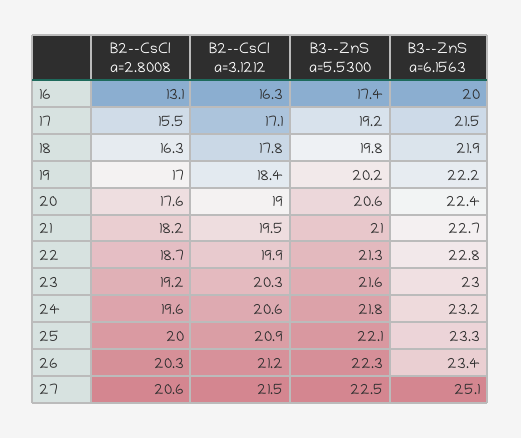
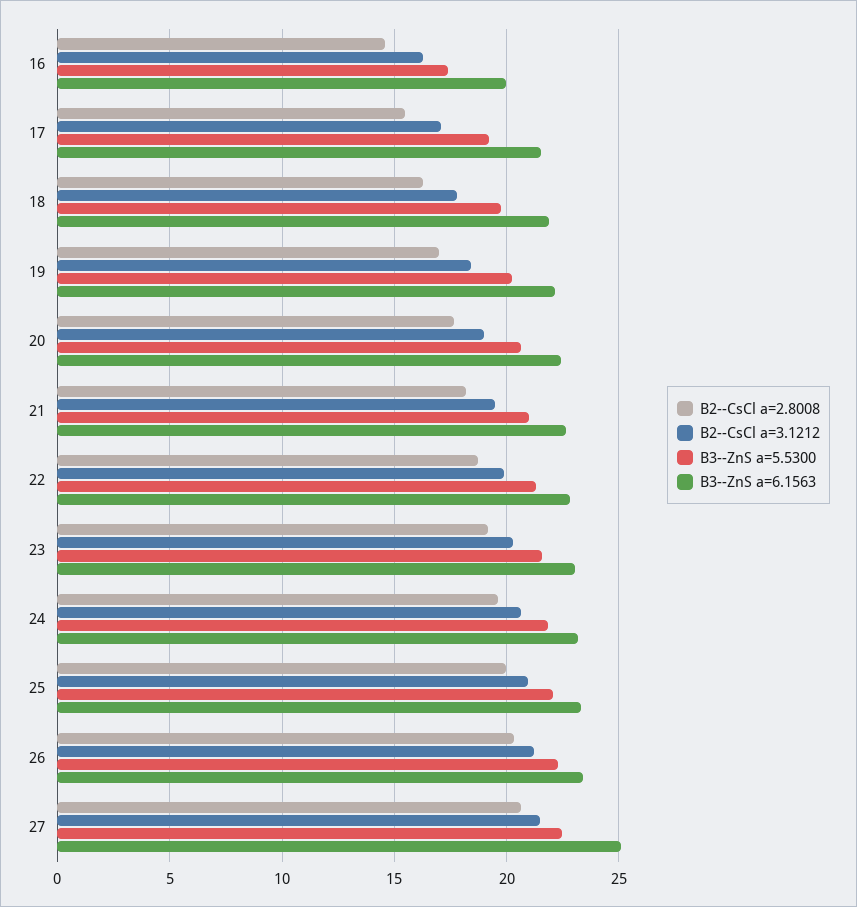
B2--CsCl a=2.8008, 16: 13.1 -> 14.5

